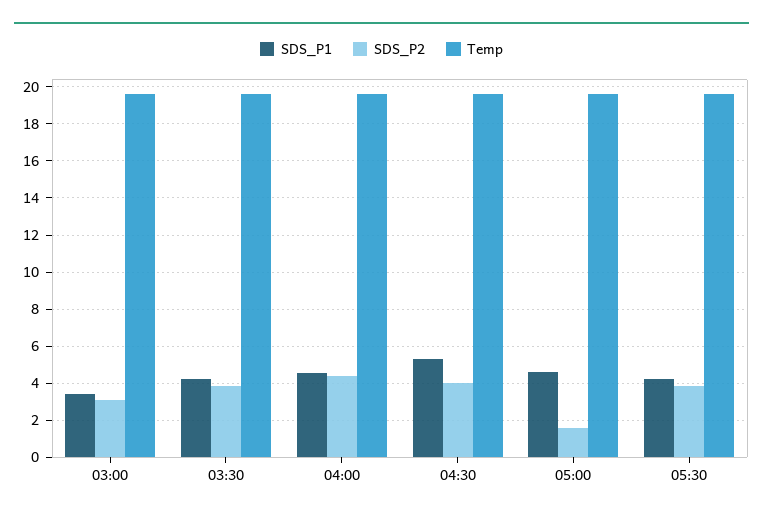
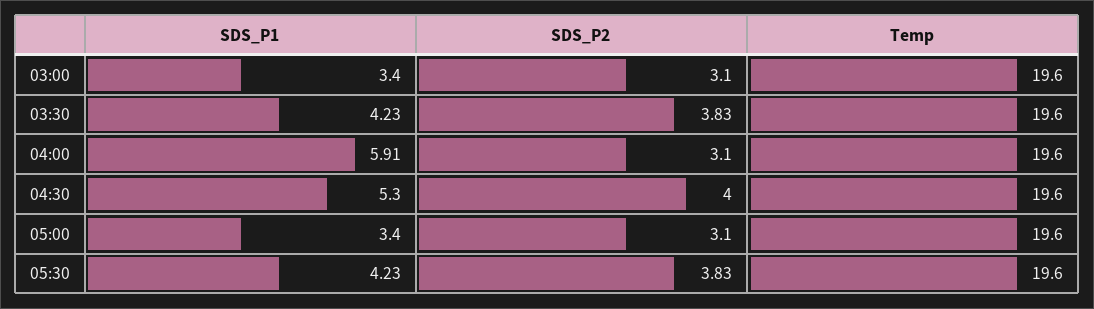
SDS_P1, 04:00: 4.5 -> 5.91
SDS_P2, 04:00: 4.5 -> 3.1
SDS_P1, 05:00: 4.5 -> 3.4
SDS_P2, 05:00: 1.5 -> 3.1

